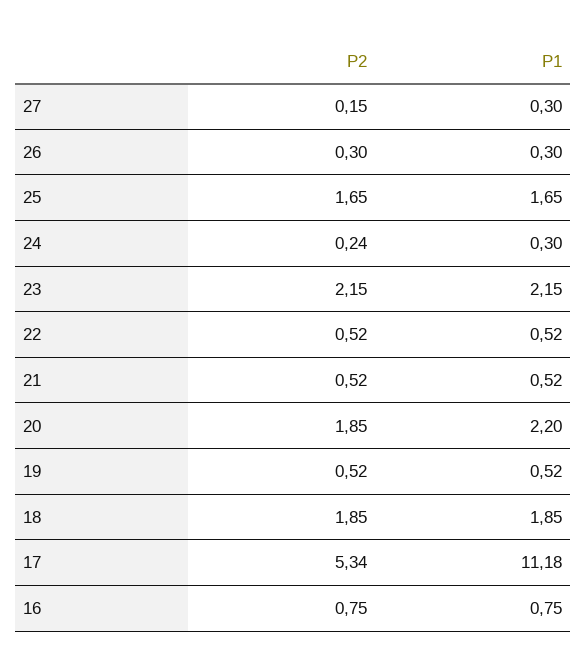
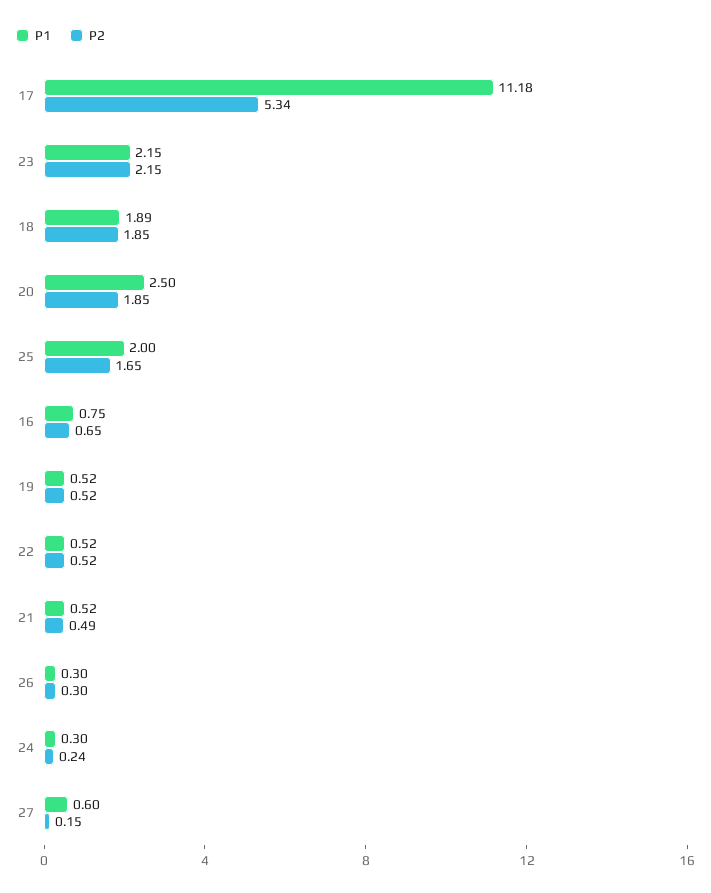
P1, 27: 0.3 -> 0.6
P1, 25: 1.65 -> 2
P2, 21: 0.52 -> 0.49
P1, 20: 2.2 -> 2.5
P1, 18: 1.85 -> 1.89
P2, 16: 0.75 -> 0.65

